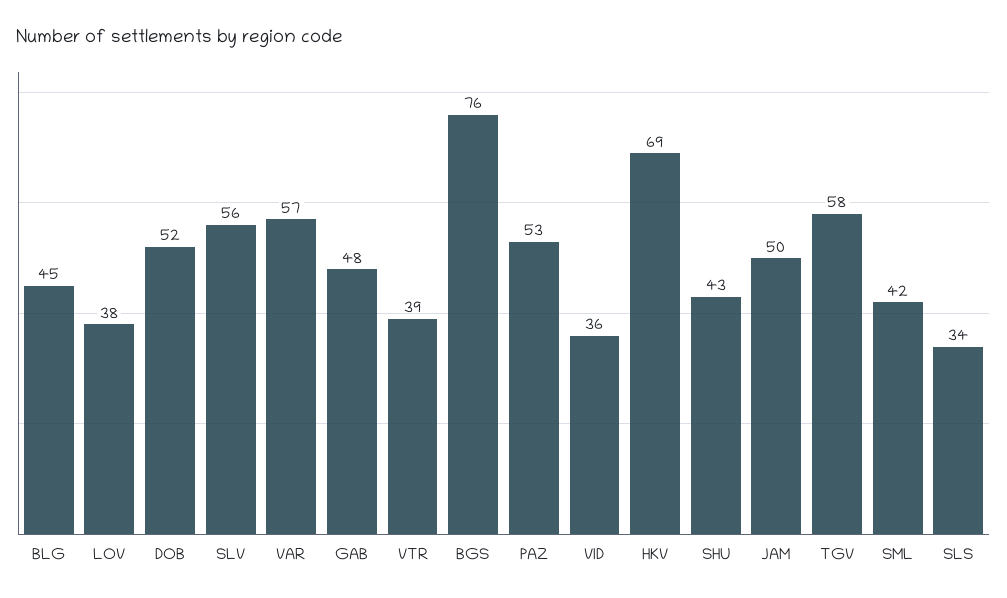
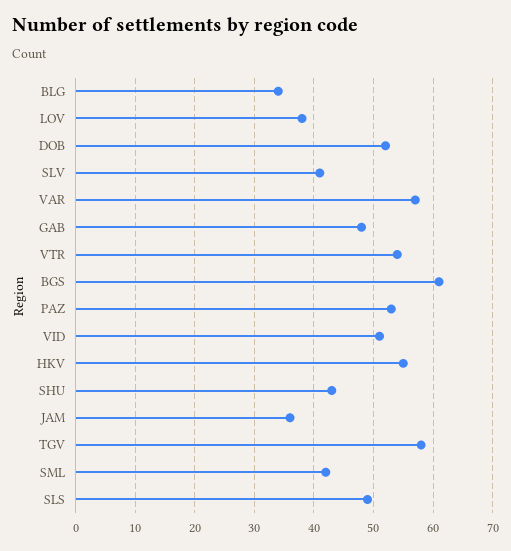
BLG: 45 -> 35
SLV: 56 -> 40
VTR: 39 -> 55
BGS: 76 -> 60
VID: 36 -> 50
HKV: 69 -> 55
JAM: 50 -> 35
SLS: 34 -> 50

